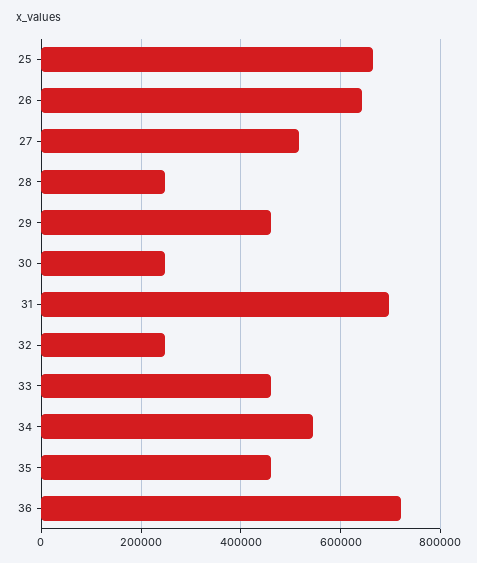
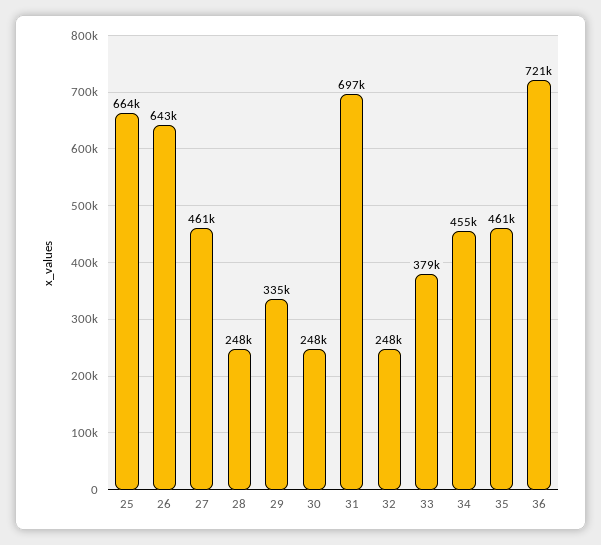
27: 520000 -> 461000
29: 460000 -> 335000
33: 460000 -> 379000
34: 540000 -> 455000

